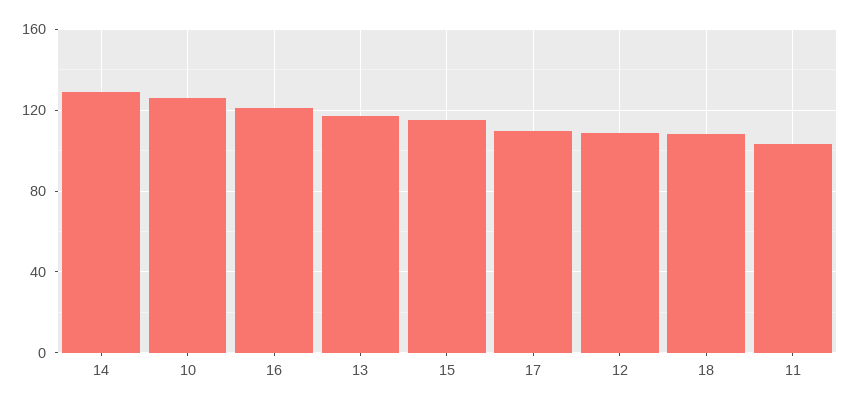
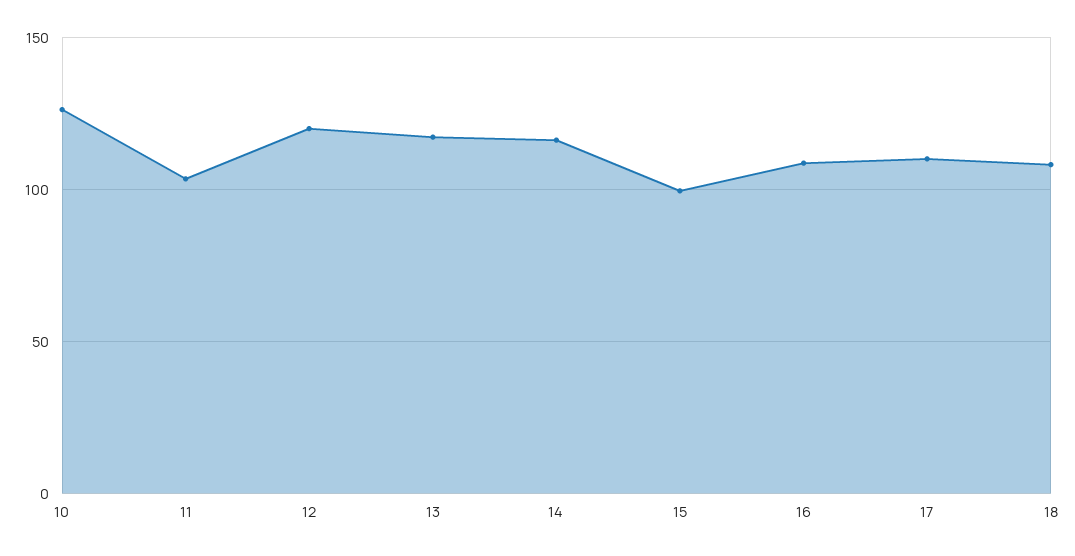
14: 130 -> 115
16: 120 -> 110
15: 115 -> 100
12: 110 -> 120

